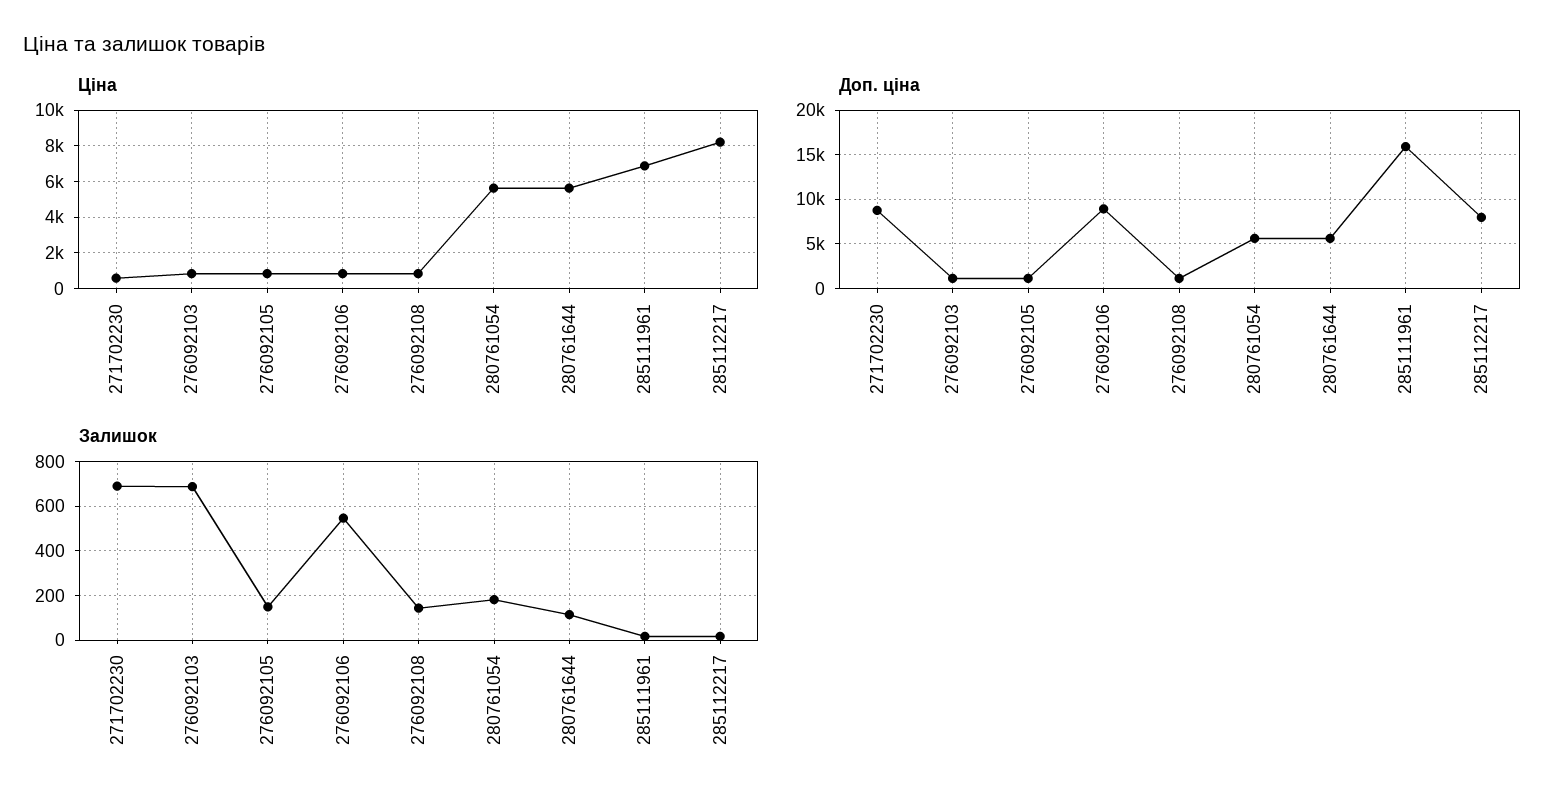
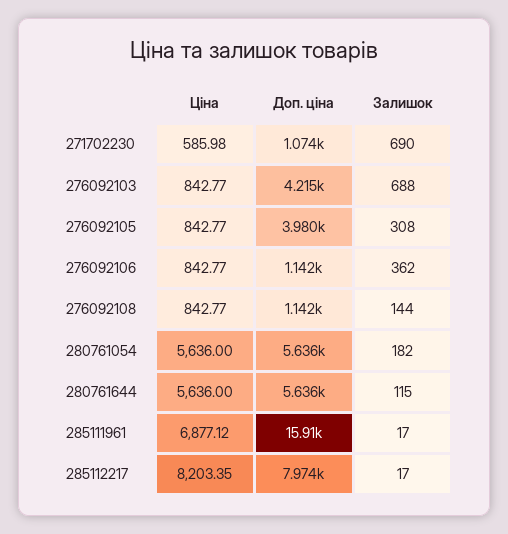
Доп. ціна, 271702230: 9000 -> 1074
Доп. ціна, 276092103: 1000 -> 4215
Доп. ціна, 276092105: 1000 -> 3980
Доп. ціна, 276092106: 9000 -> 1142
Залишок, 276092105: 150 -> 308
Залишок, 276092106: 550 -> 362

